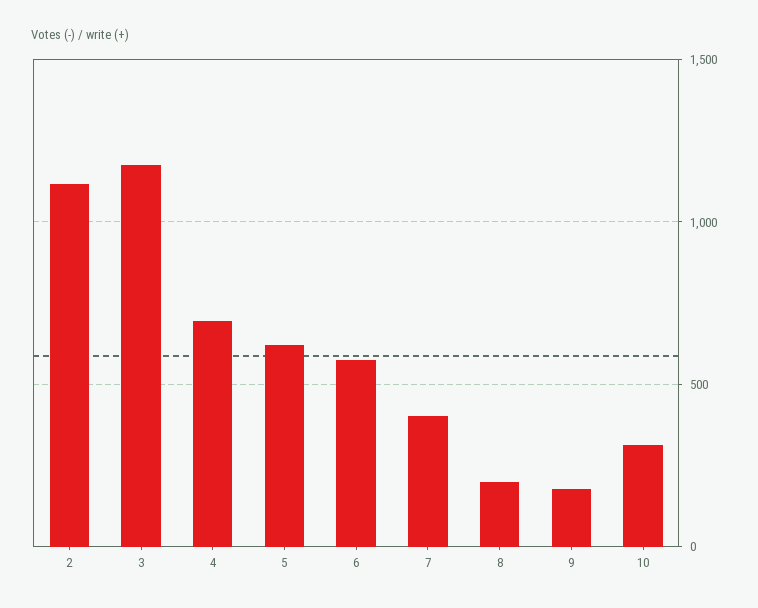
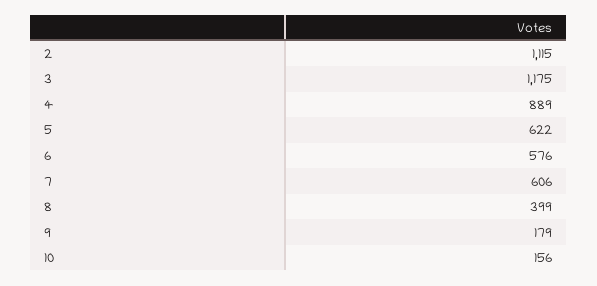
4: 700 -> 889
7: 400 -> 606
8: 200 -> 399
10: 300 -> 156

